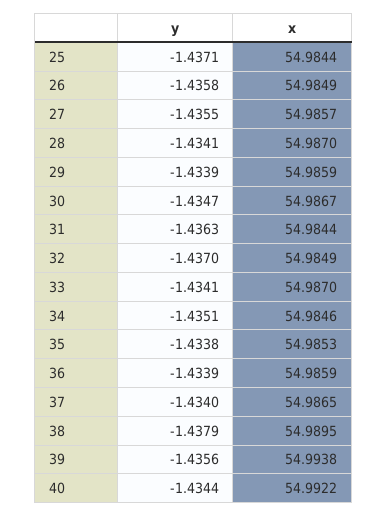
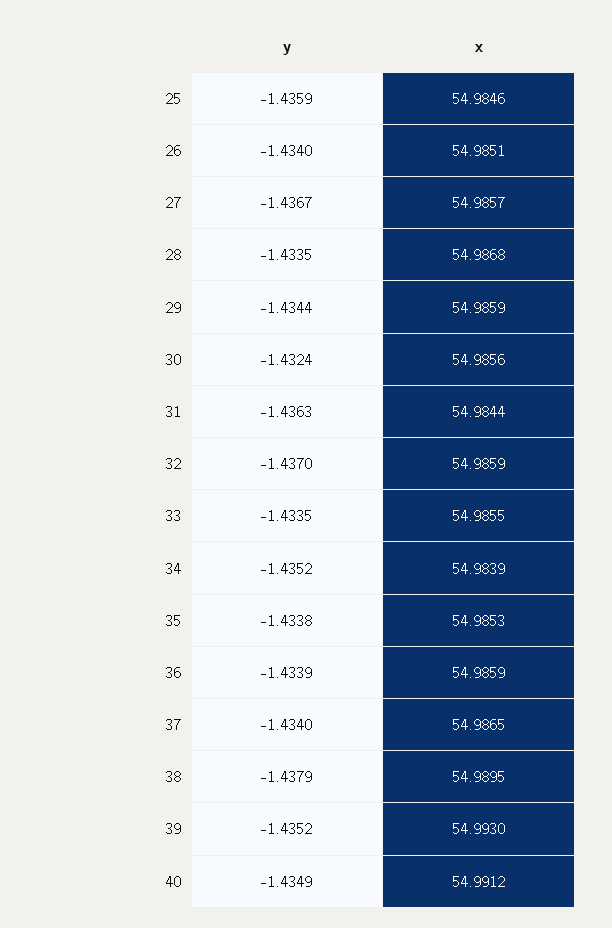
y, 25: -1.4371 -> -1.4359
x, 25: 54.9844 -> 54.9846
y, 26: -1.4358 -> -1.434
x, 26: 54.9849 -> 54.9851
y, 27: -1.4355 -> -1.4367
y, 28: -1.4341 -> -1.4335
x, 28: 54.987 -> 54.9868
y, 29: -1.4339 -> -1.4344
y, 30: -1.4347 -> -1.4324
x, 30: 54.9867 -> 54.9856
x, 32: 54.9849 -> 54.9859
y, 33: -1.4341 -> -1.4335
x, 33: 54.987 -> 54.9855
y, 34: -1.4351 -> -1.4352
x, 34: 54.9846 -> 54.9839
y, 39: -1.4356 -> -1.4352
x, 39: 54.9938 -> 54.993
y, 40: -1.4344 -> -1.4349
x, 40: 54.9922 -> 54.9912

